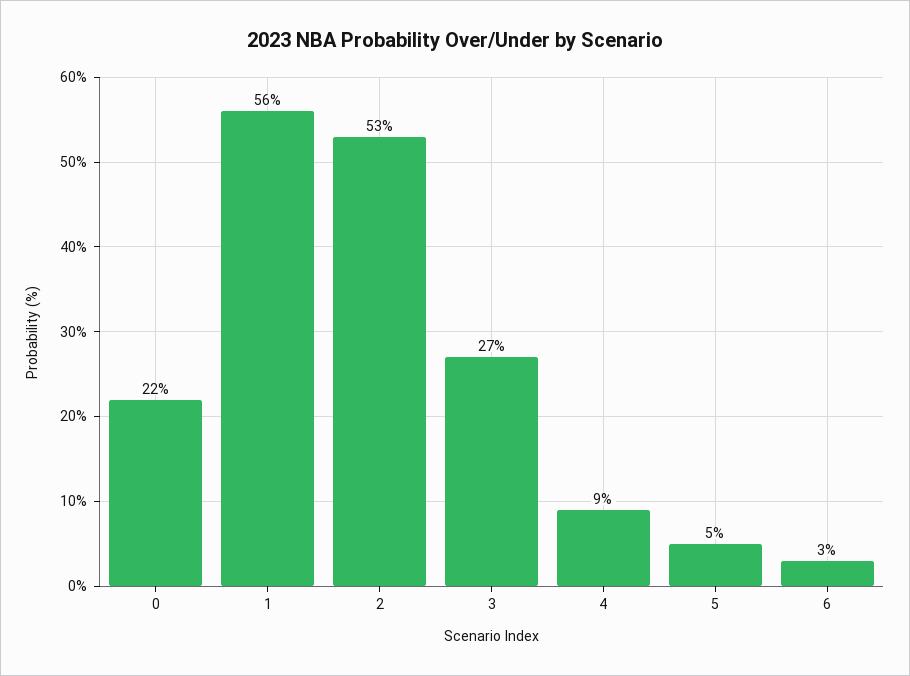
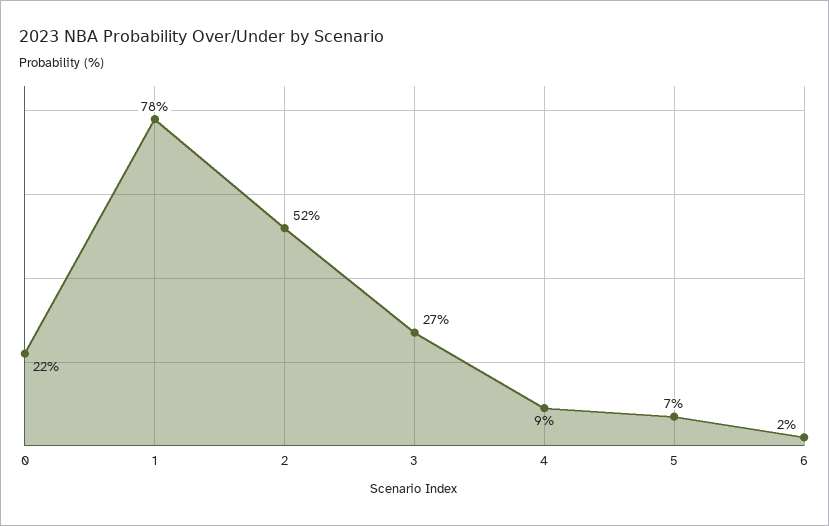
1: 56 -> 78
2: 53 -> 52
5: 5 -> 7
6: 3 -> 2

